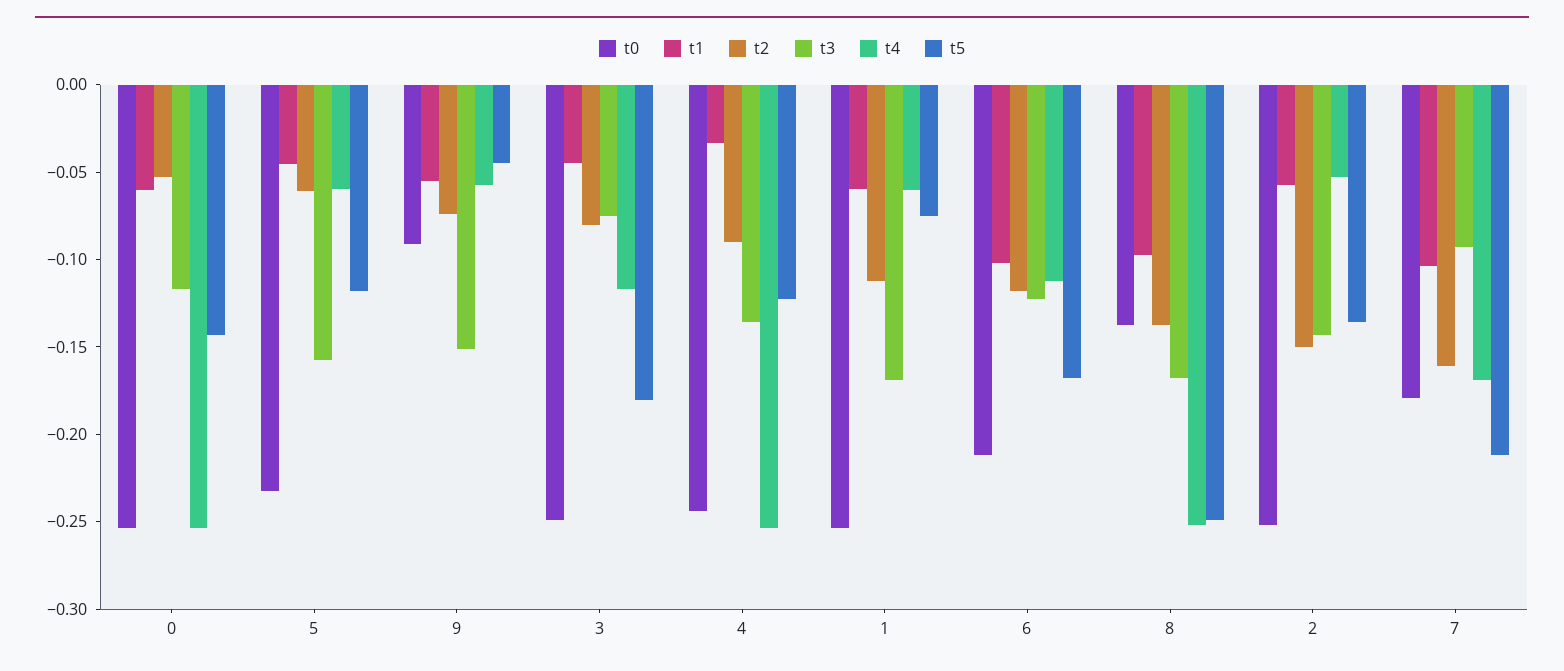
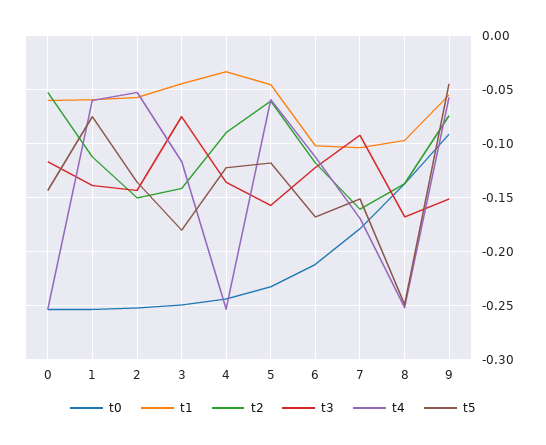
t2, 3: -0.08 -> -0.14
t3, 1: -0.17 -> -0.14
t5, 7: -0.21 -> -0.15

